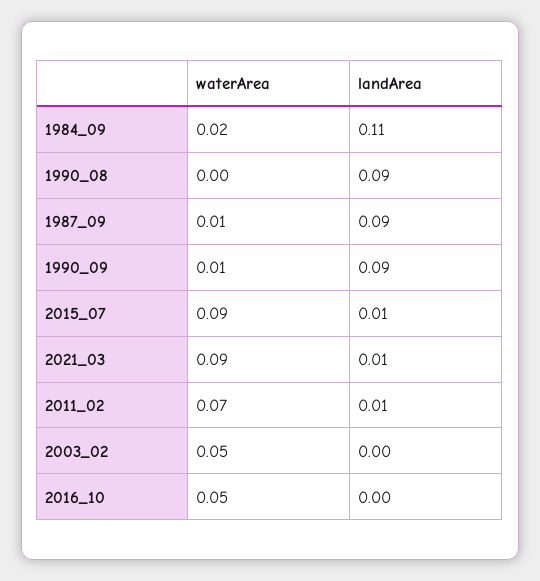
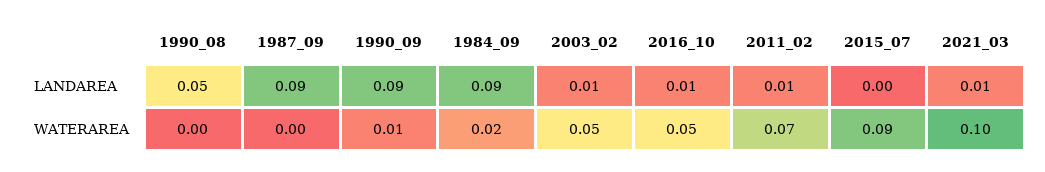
landArea, 1984_09: 0.11 -> 0.09
landArea, 1990_08: 0.09 -> 0.05
waterArea, 1987_09: 0.01 -> 0
landArea, 2015_07: 0.01 -> 0
waterArea, 2021_03: 0.09 -> 0.1
landArea, 2003_02: 0 -> 0.01
landArea, 2016_10: 0 -> 0.01

